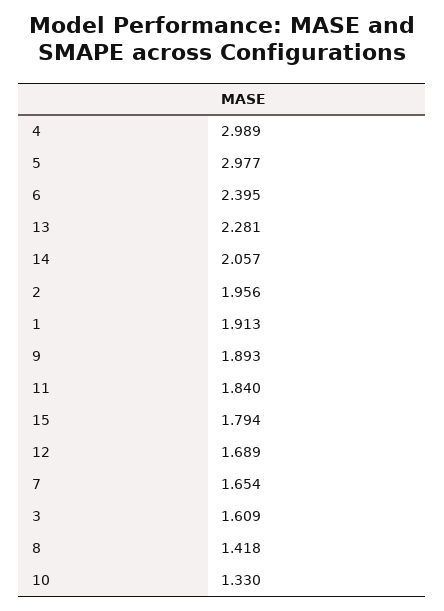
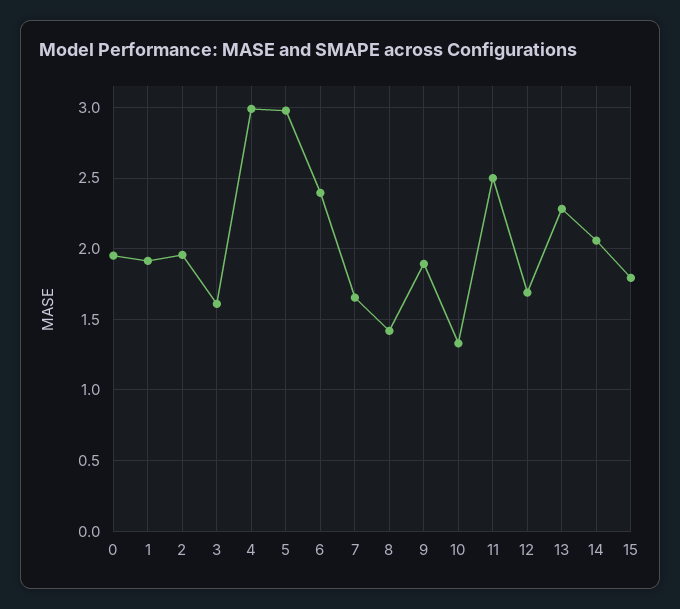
11: 1.84 -> 2.5
0: none -> 1.95

